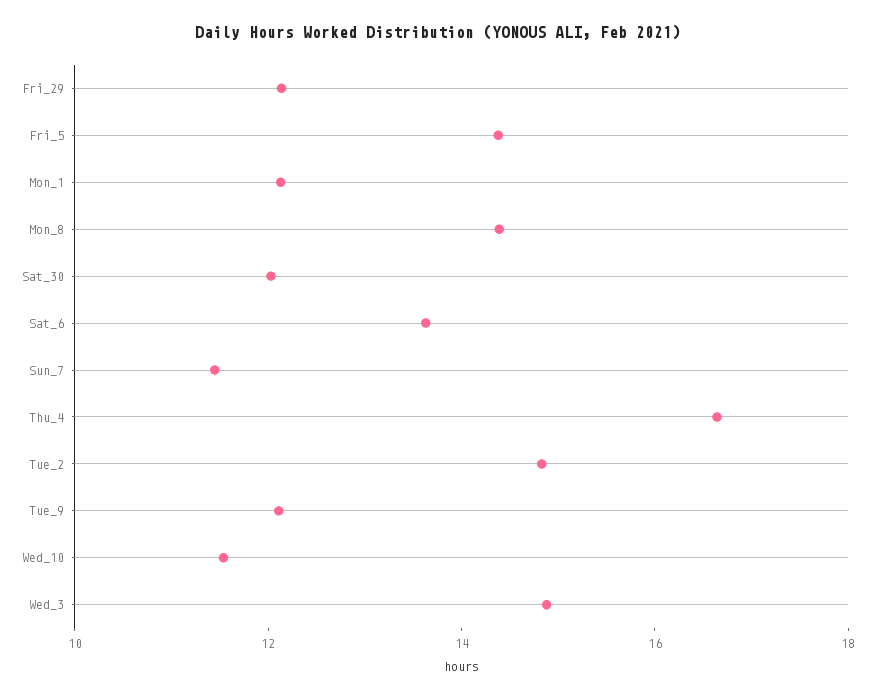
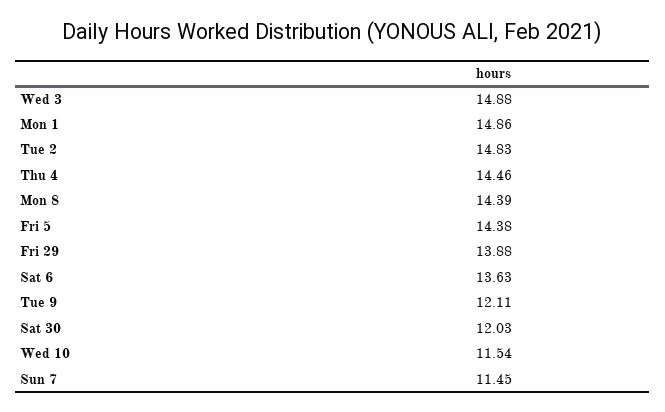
Fri_29: 12 -> 13.88
Mon_1: 12 -> 14.86
Thu_4: 16.5 -> 14.46

